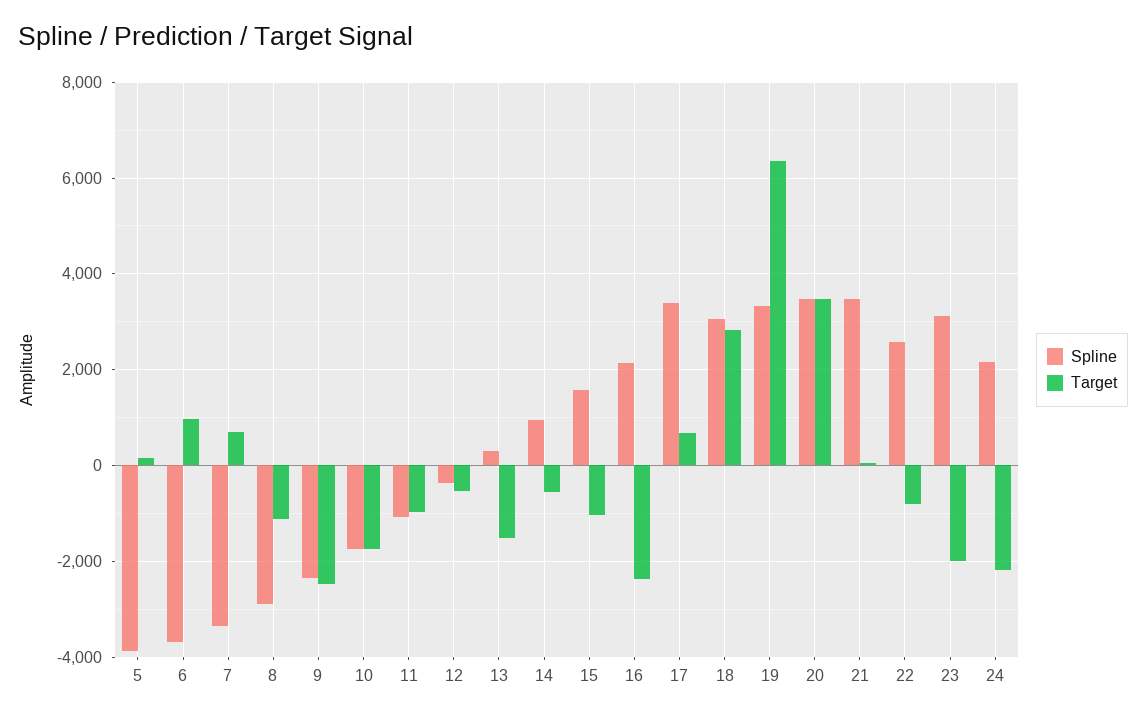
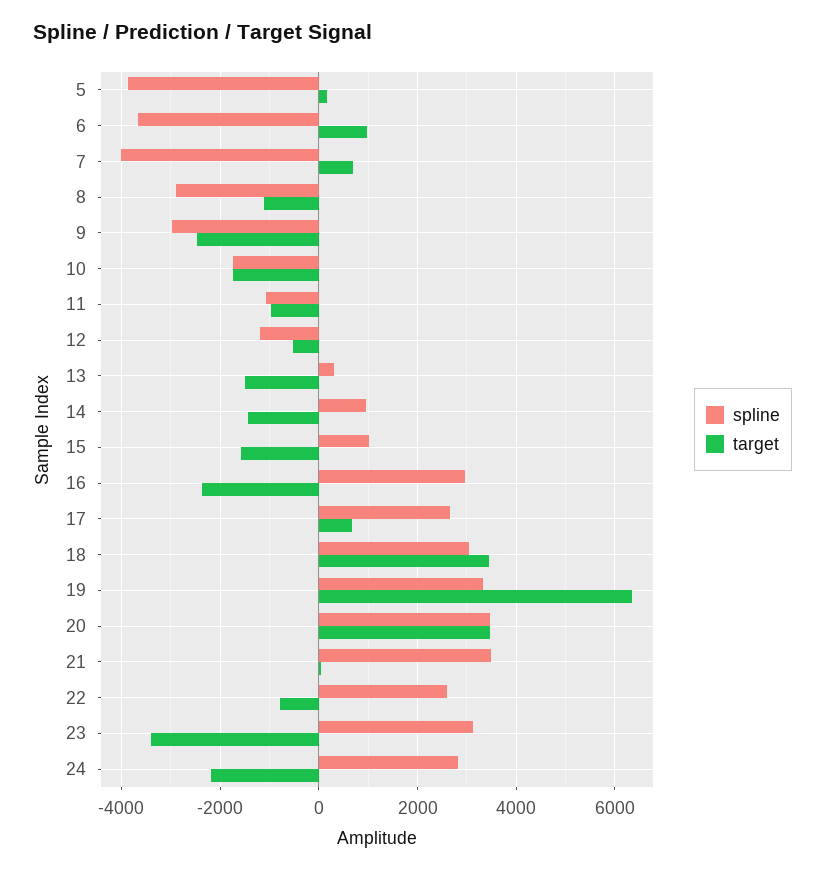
Spline, 7: -3400 -> -4000
Spline, 9: -2400 -> -3000
Spline, 12: -400 -> -1200
Target, 14: -600 -> -1400
Spline, 15: 1600 -> 1000
Target, 15: -1000 -> -1600
Spline, 16: 2200 -> 3000
Spline, 17: 3400 -> 2600
Target, 18: 2800 -> 3400
Target, 23: -2000 -> -3400
Spline, 24: 2200 -> 2800

